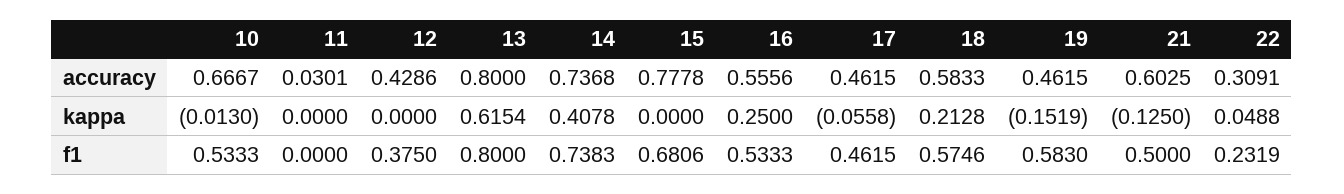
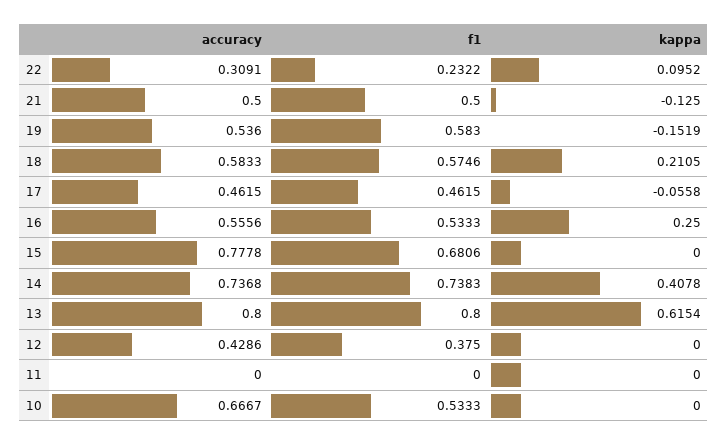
11, accuracy: 0.0301 -> 0
19, accuracy: 0.4615 -> 0.536
21, accuracy: 0.6025 -> 0.5
10, kappa: -0.013 -> 0
18, kappa: 0.2128 -> 0.2105
22, kappa: 0.0488 -> 0.0952
22, f1: 0.2319 -> 0.2322

